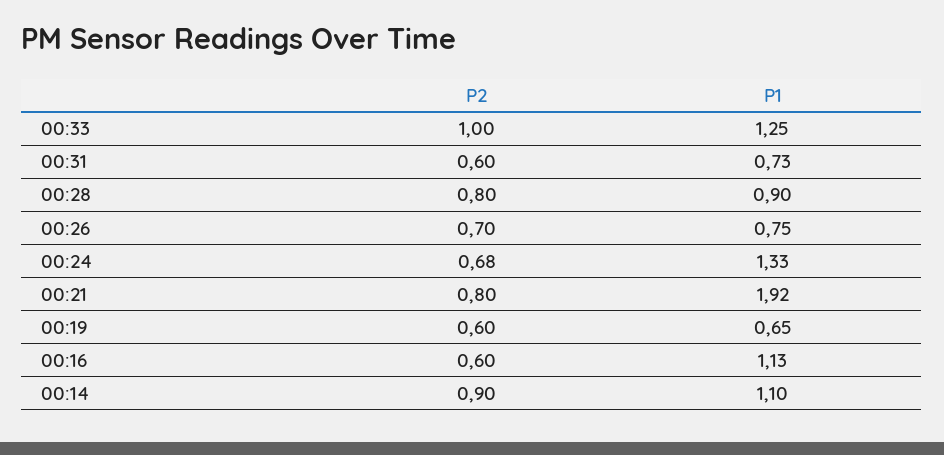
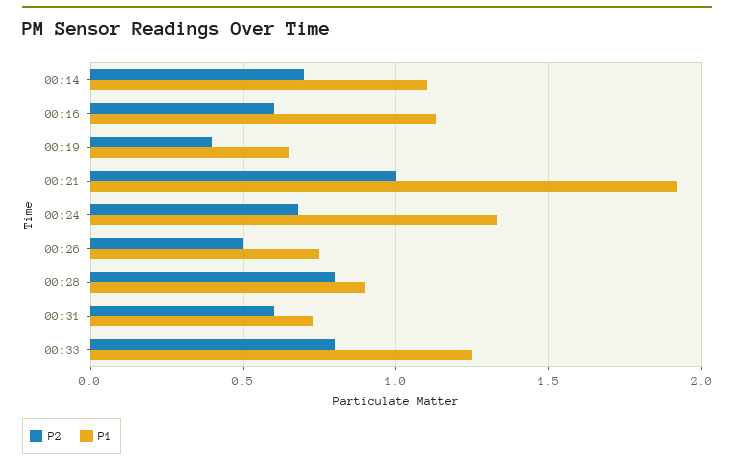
P2, 00:33: 1 -> 0.8
P2, 00:26: 0.7 -> 0.5
P2, 00:21: 0.8 -> 1
P2, 00:19: 0.6 -> 0.4
P2, 00:14: 0.9 -> 0.7

